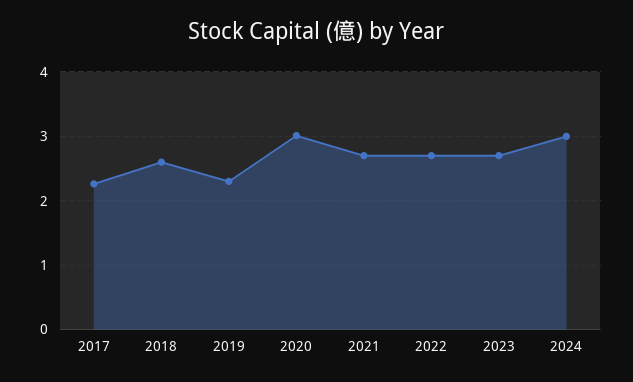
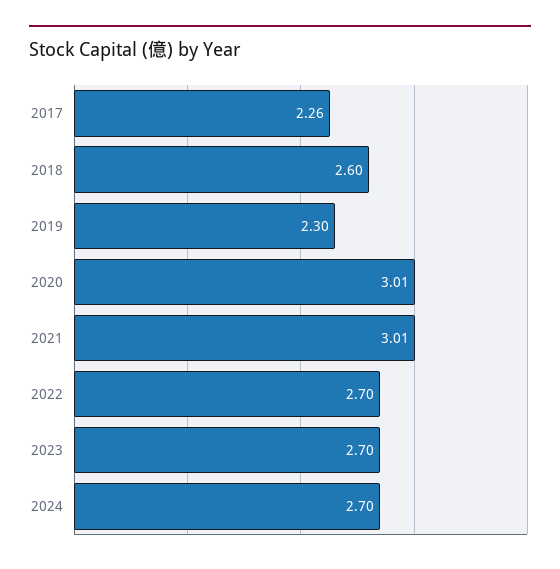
2021: 2.7 -> 3.01
2024: 3 -> 2.7

